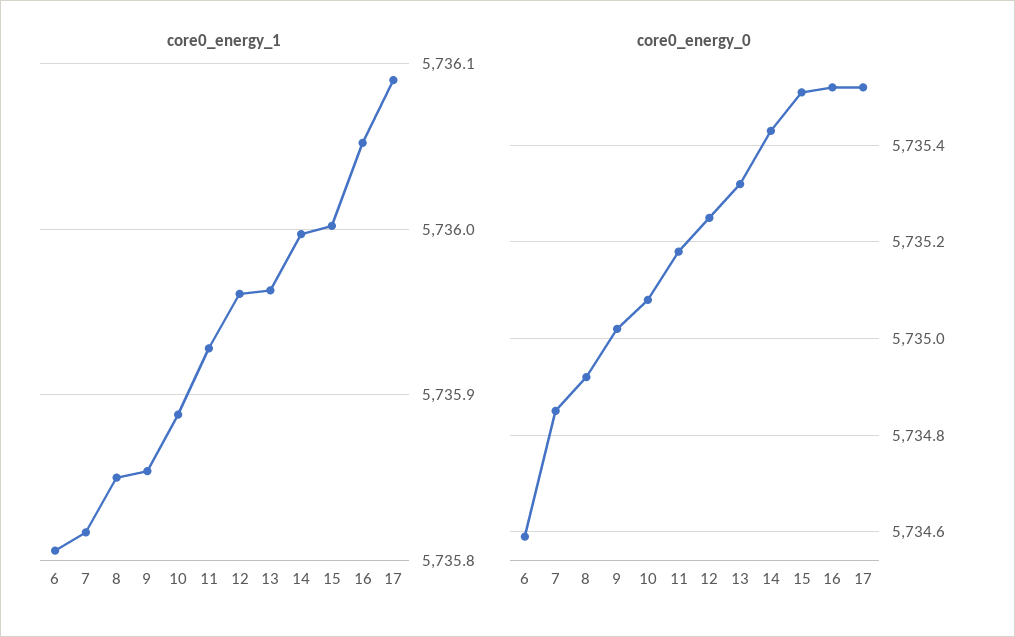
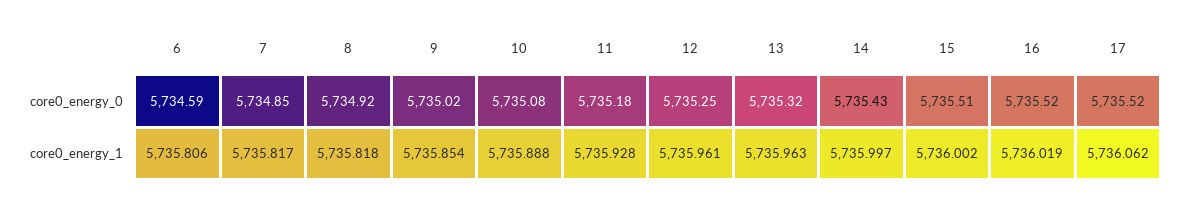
core0_energy_1, 8: 5735.85 -> 5735.818
core0_energy_1, 16: 5736.05 -> 5736.019
core0_energy_1, 17: 5736.09 -> 5736.062

